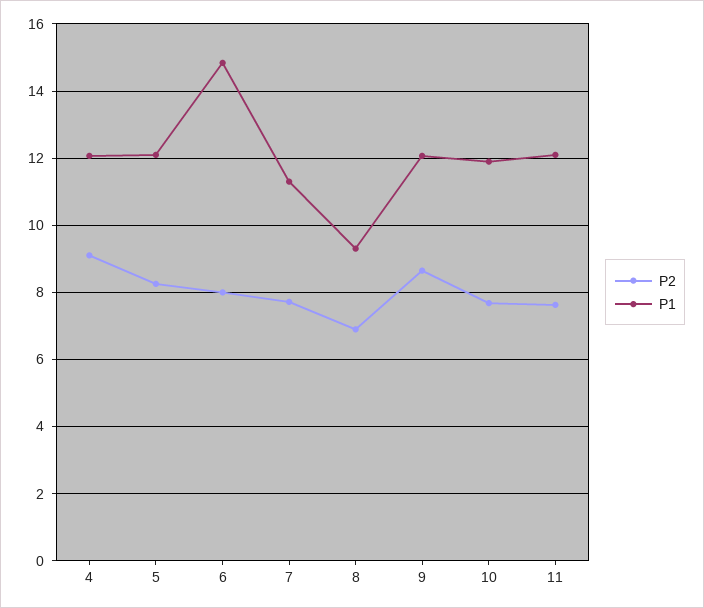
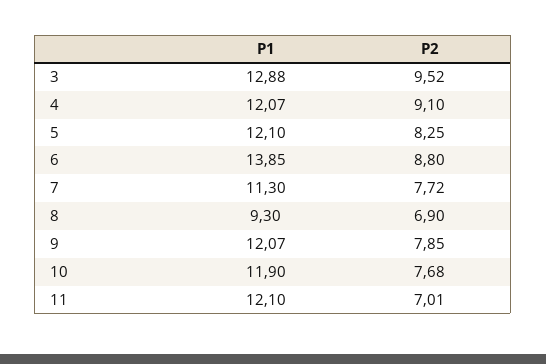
P2, 6: 8 -> 8.8
P1, 6: 14.8 -> 13.85
P2, 9: 8.6 -> 7.85
P2, 11: 7.6 -> 7.01
P1, 3: none -> 12.88
P2, 3: none -> 9.52

